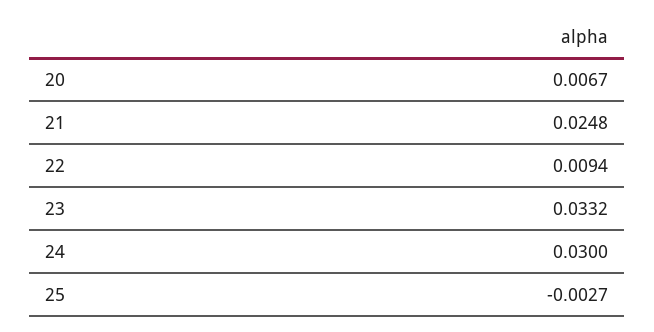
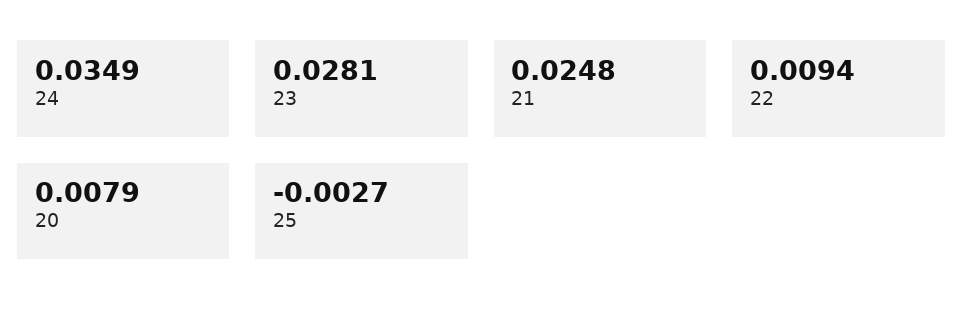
20: 0.0067 -> 0.0079
23: 0.0332 -> 0.0281
24: 0.03 -> 0.0349

